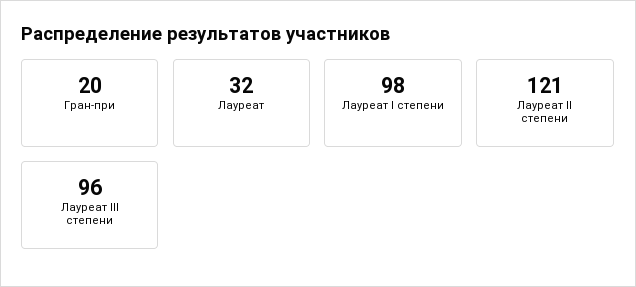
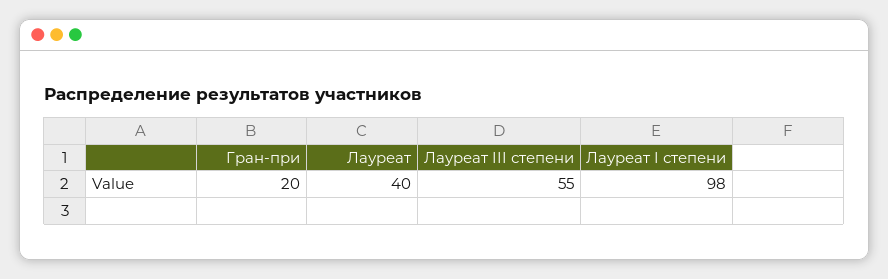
Лауреат: 32 -> 40
Лауреат II степени: 121 -> none
Лауреат III степени: 96 -> 55

